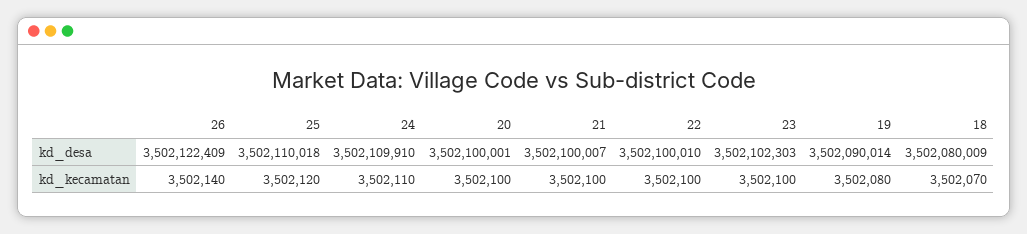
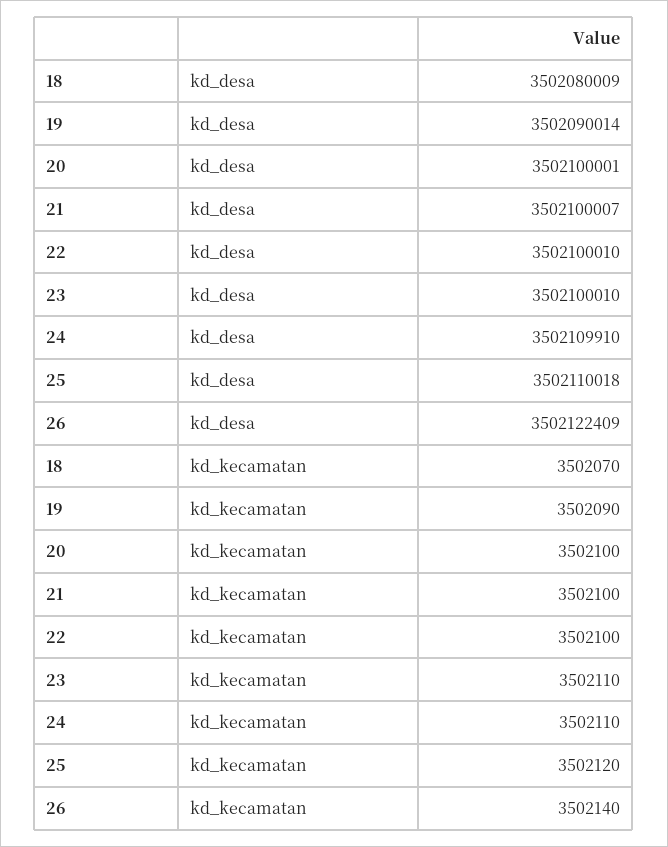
23, kd_desa: 3502102303 -> 3502100010
23, kd_kecamatan: 3502100 -> 3502110
19, kd_kecamatan: 3502080 -> 3502090

